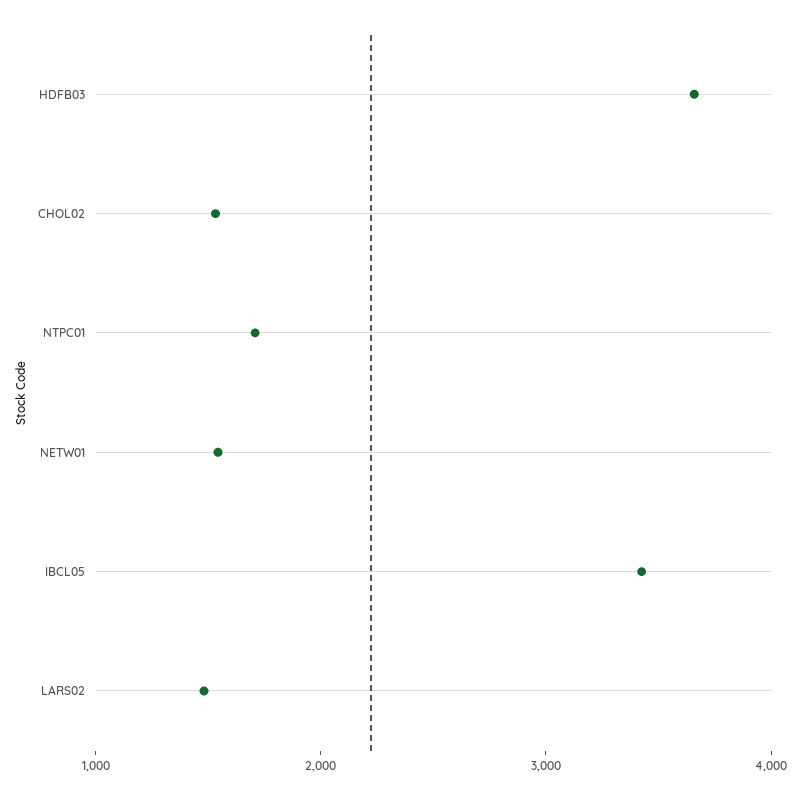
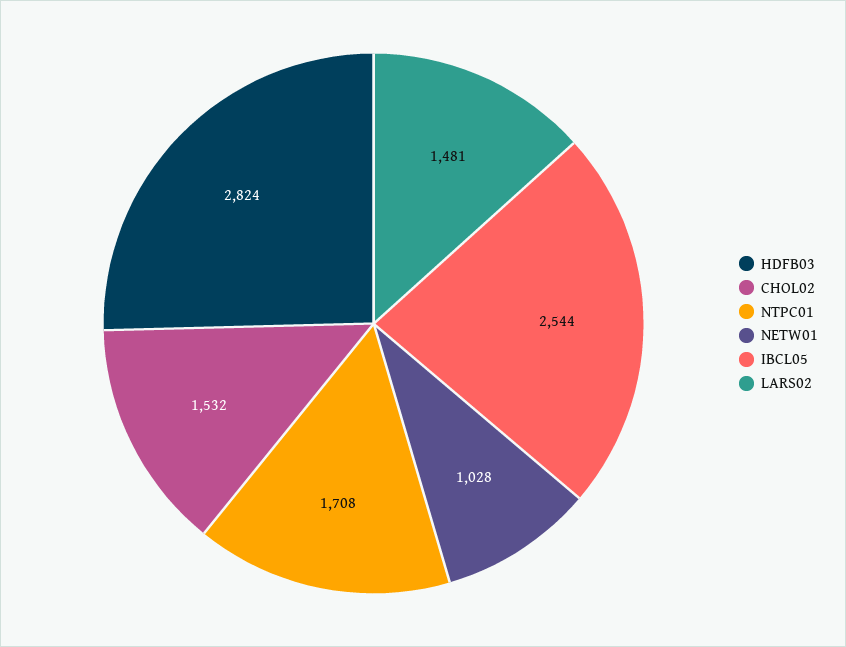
HDFB03: 3600 -> 2824
NETW01: 1600 -> 1028
IBCL05: 3400 -> 2544

